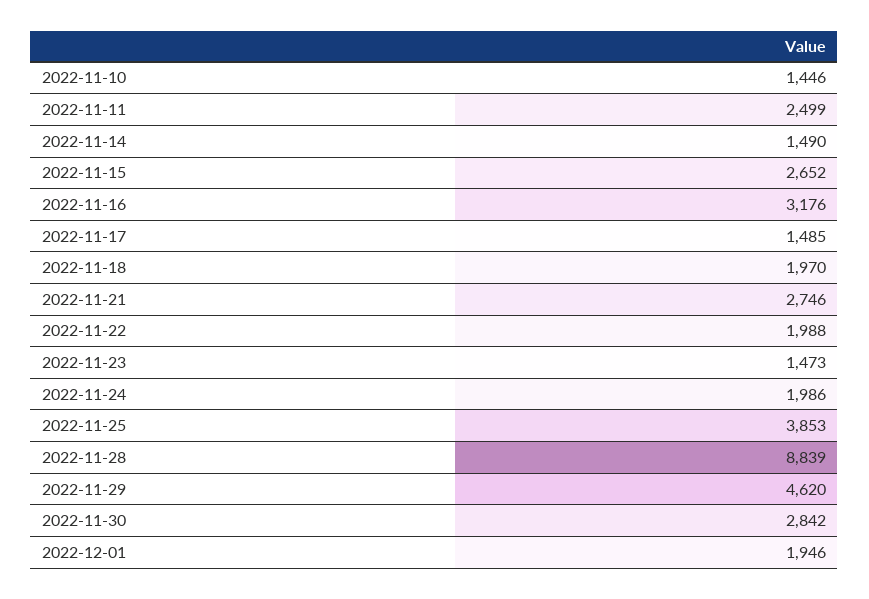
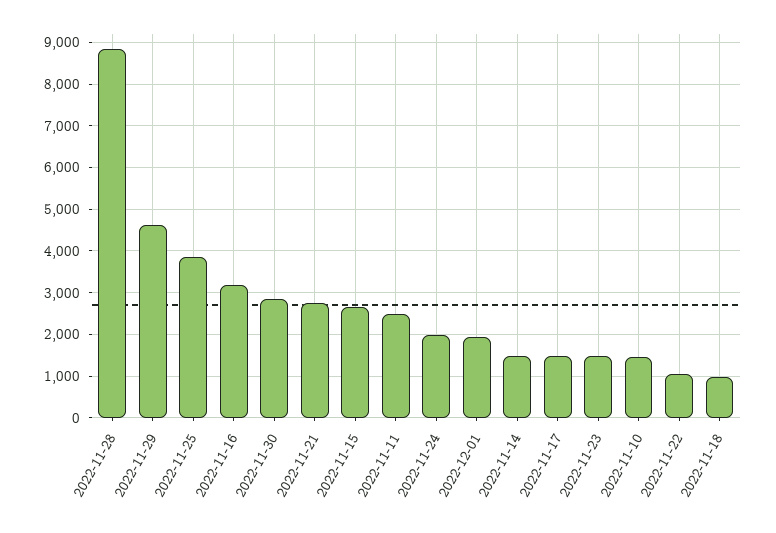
2022-11-18: 1970 -> 1000
2022-11-22: 1988 -> 1000

